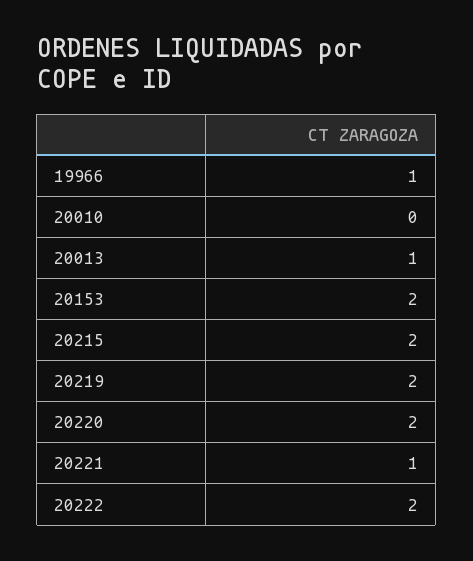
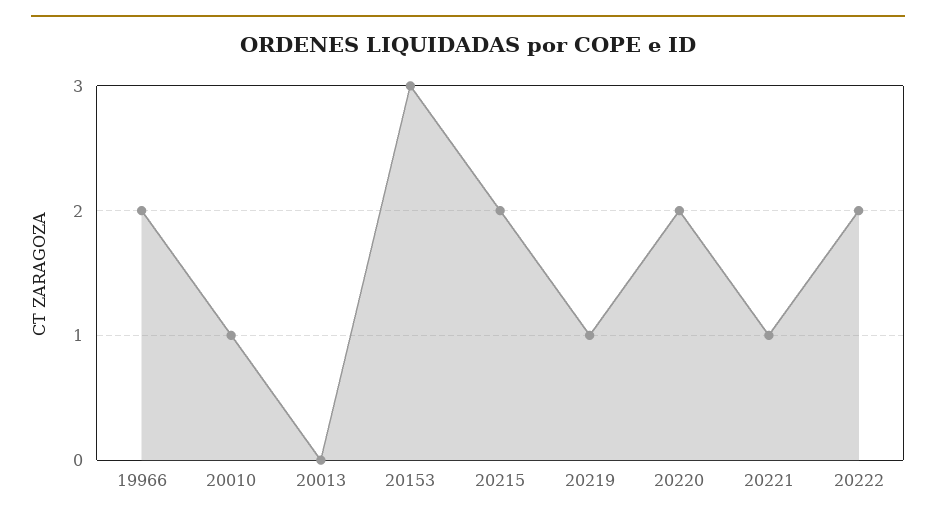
19966: 1 -> 2
20010: 0 -> 1
20013: 1 -> 0
20153: 2 -> 3
20219: 2 -> 1

